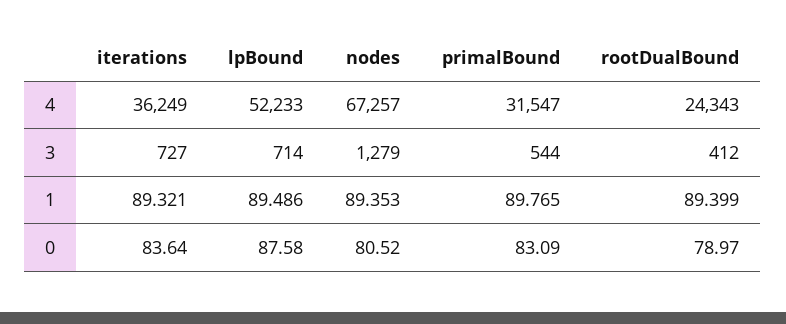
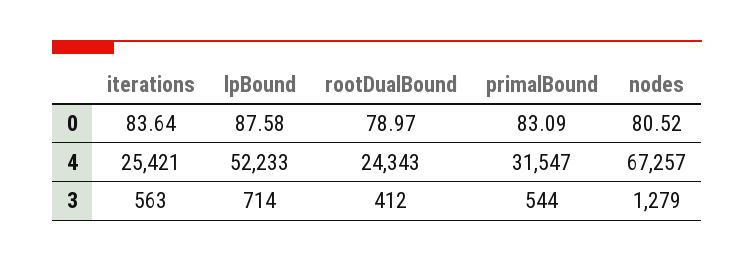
iterations, 4: 36249 -> 25421
iterations, 3: 727 -> 563
iterations, 1: 89.321 -> none
lpBound, 1: 89.486 -> none
nodes, 1: 89.353 -> none
primalBound, 1: 89.765 -> none
rootDualBound, 1: 89.399 -> none

